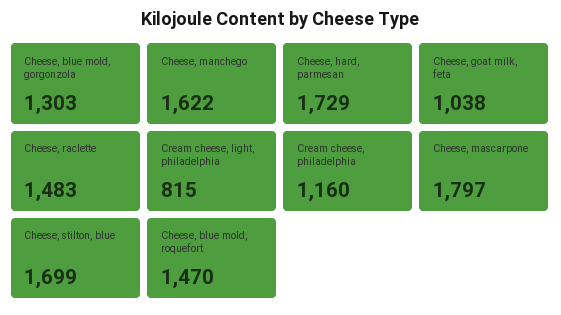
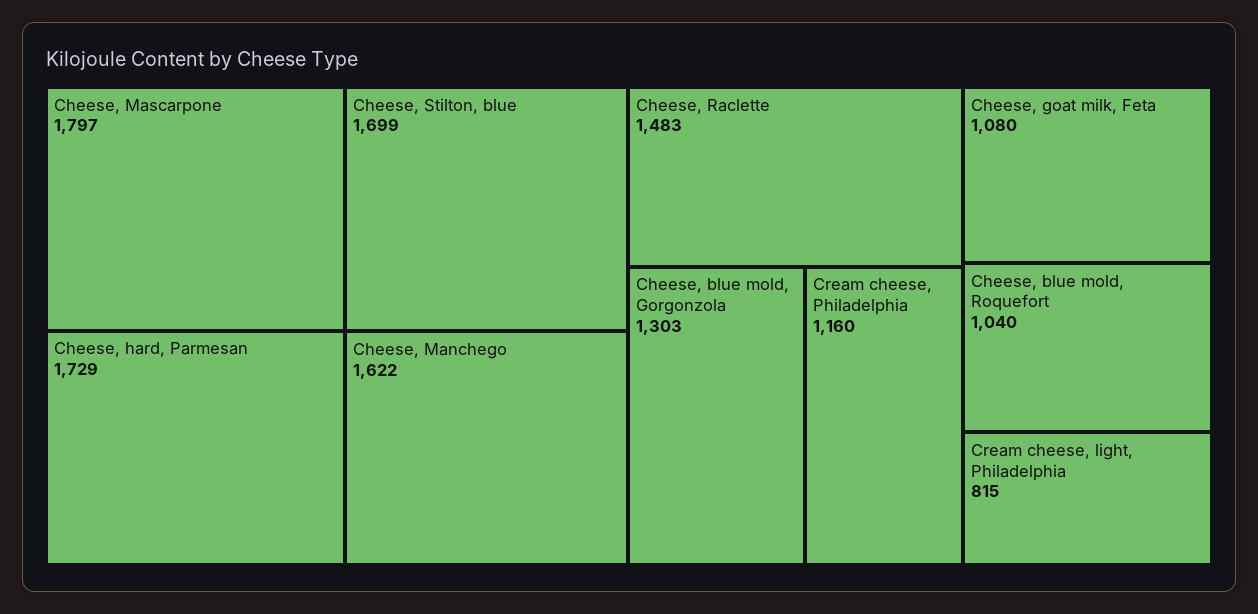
Cheese, goat milk, feta: 1038 -> 1080
Cheese, blue mold, roquefort: 1470 -> 1040

